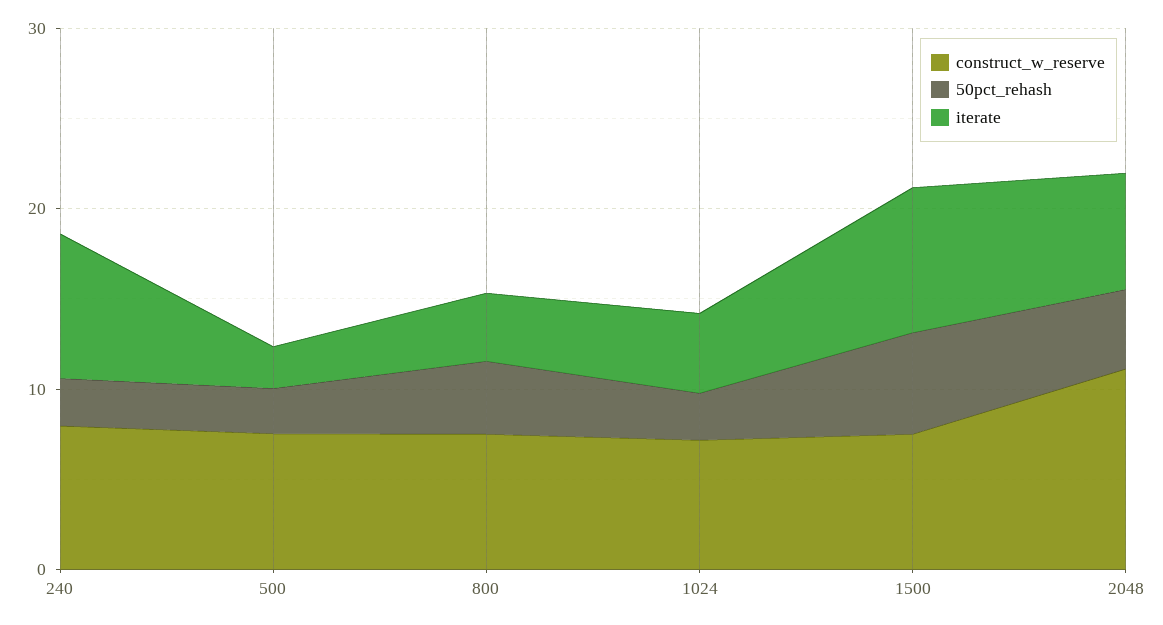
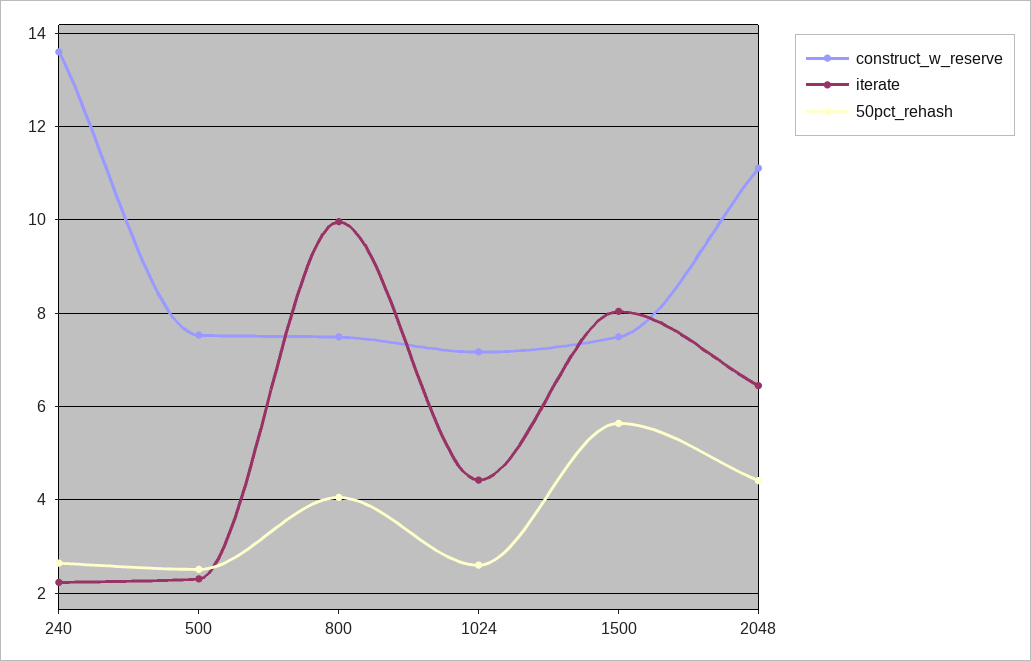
construct_w_reserve, 240: 8 -> 13.6
iterate, 240: 8 -> 2.2
iterate, 800: 4 -> 10

